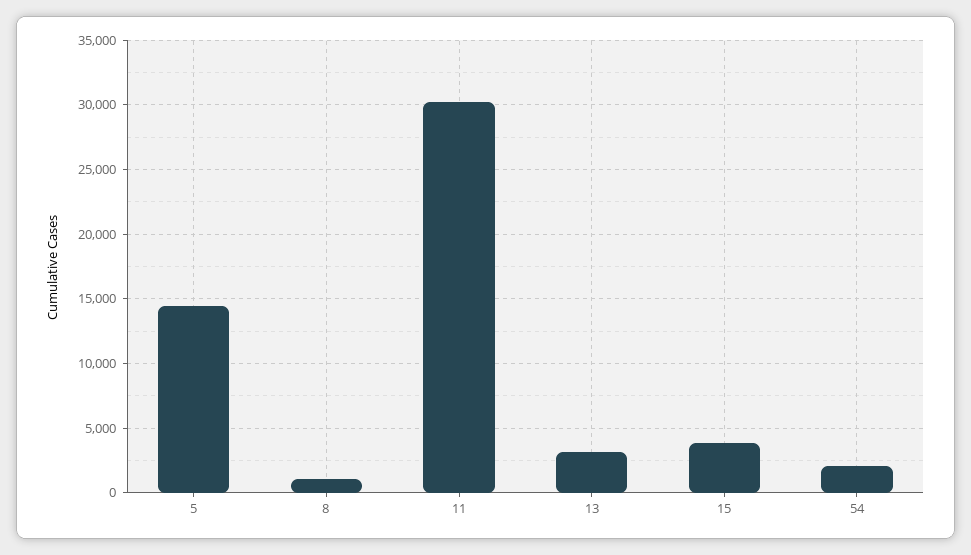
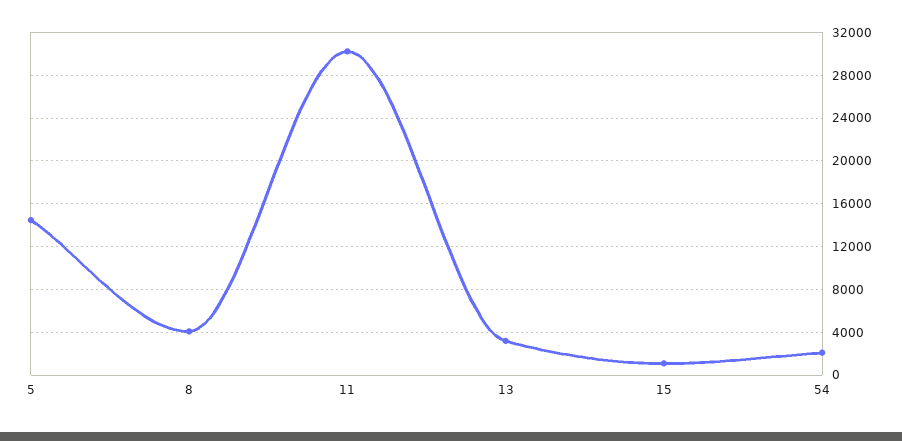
8: 1000 -> 4000
15: 4000 -> 1000

